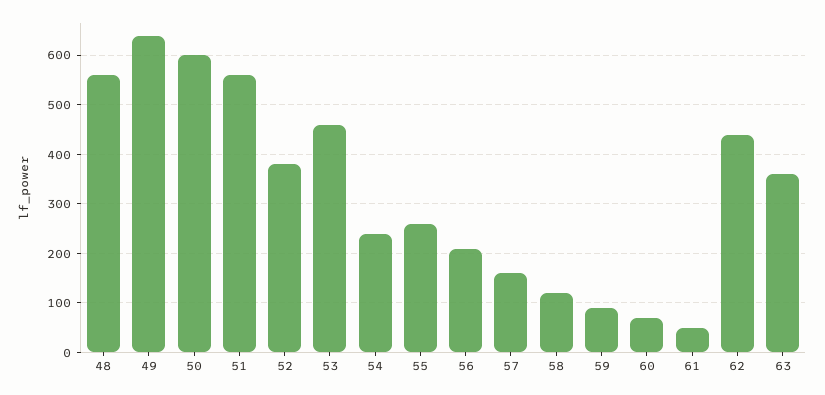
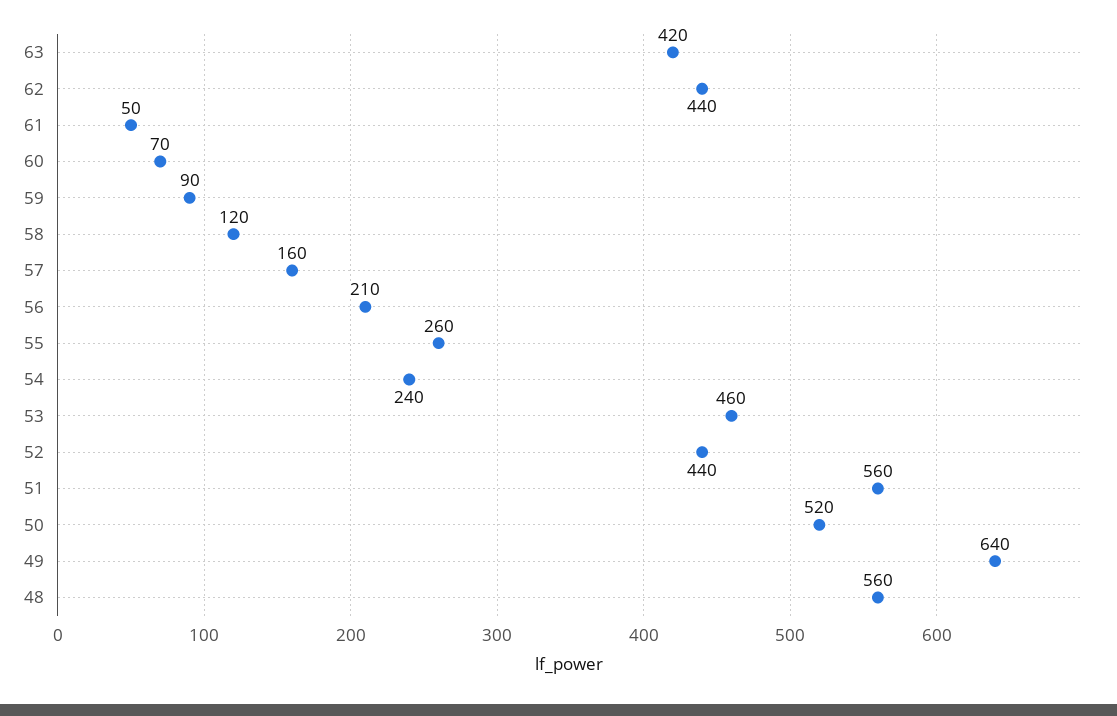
50: 600 -> 520
52: 380 -> 440
63: 360 -> 420

